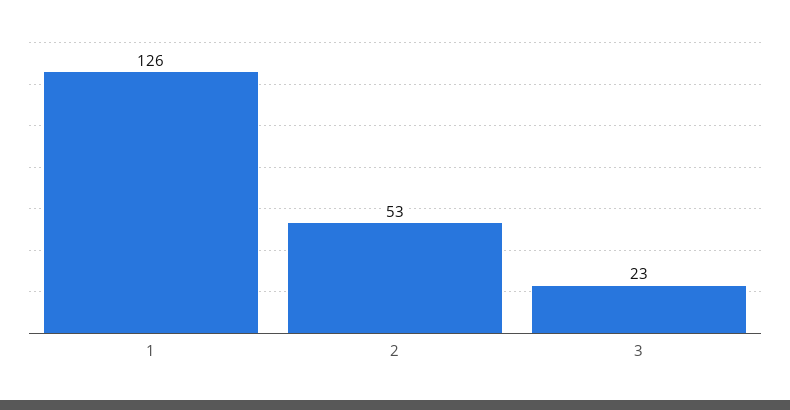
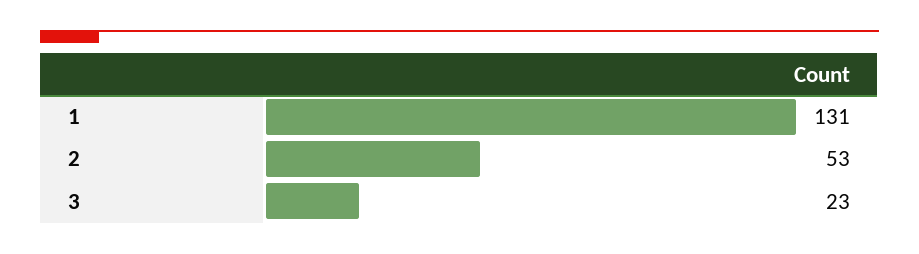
1: 126 -> 131

